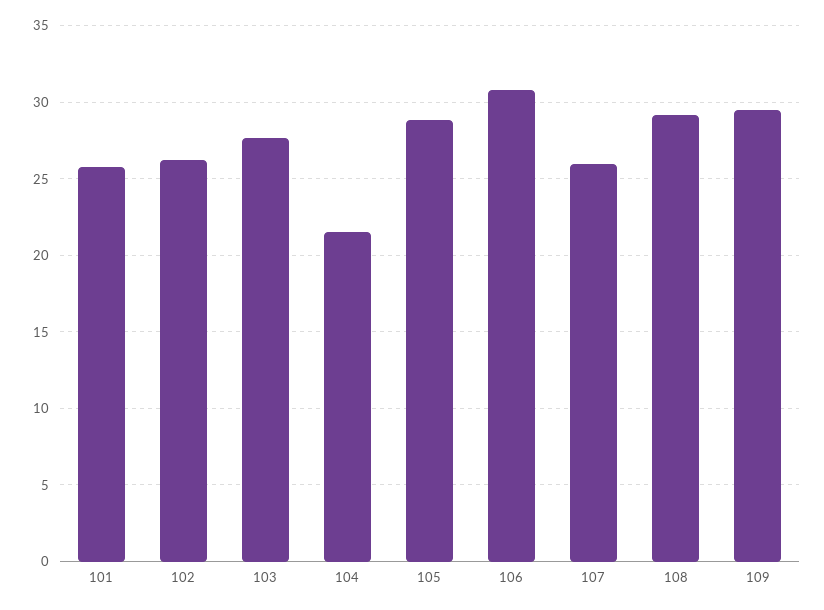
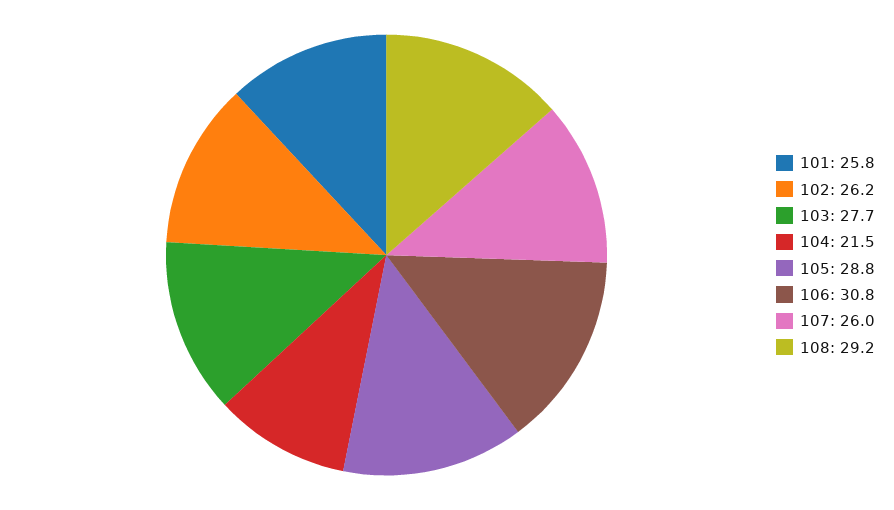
109: 29.5 -> none

